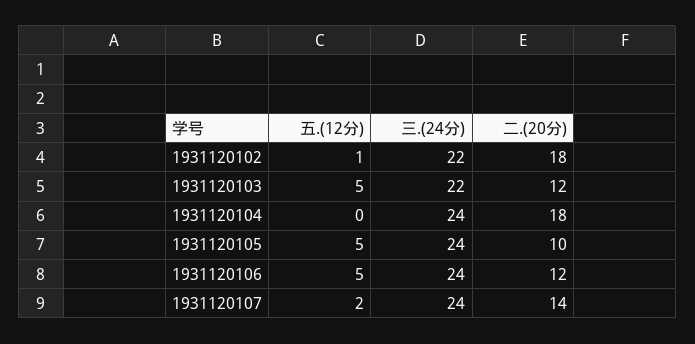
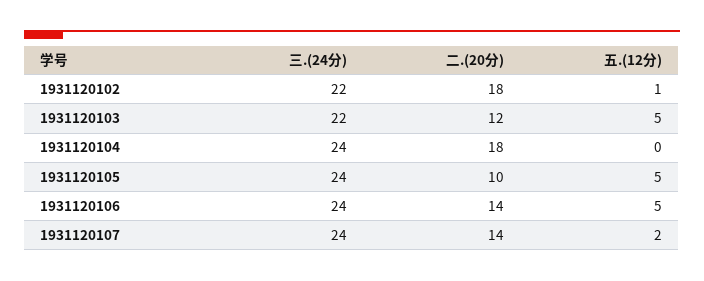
二.(20分), 1931120106: 12 -> 14

